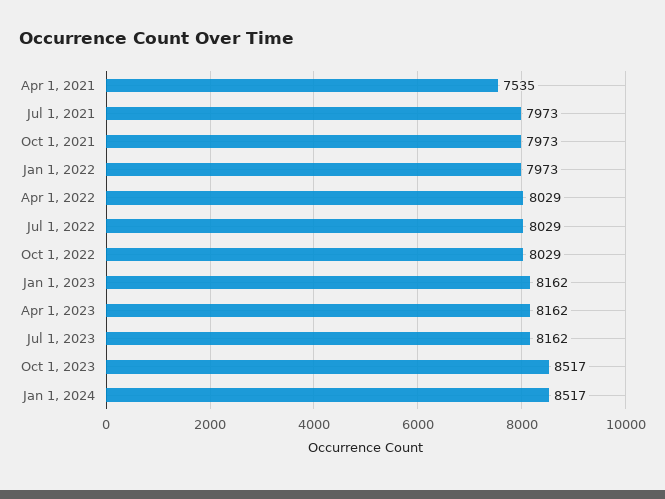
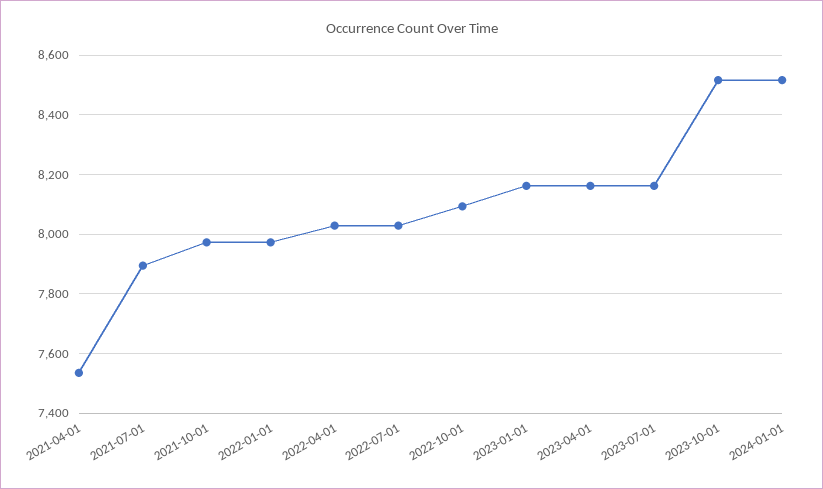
Jul 1, 2021: 7973 -> 7900
Oct 1, 2022: 8029 -> 8100

